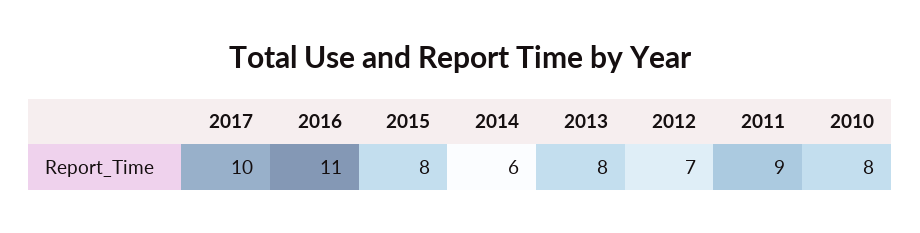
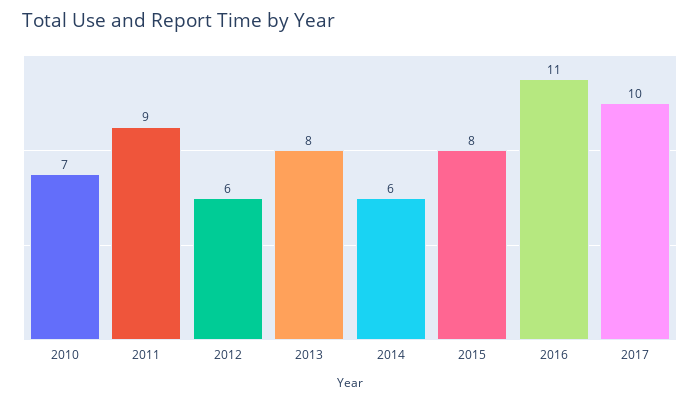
2012: 7 -> 6
2010: 8 -> 7

